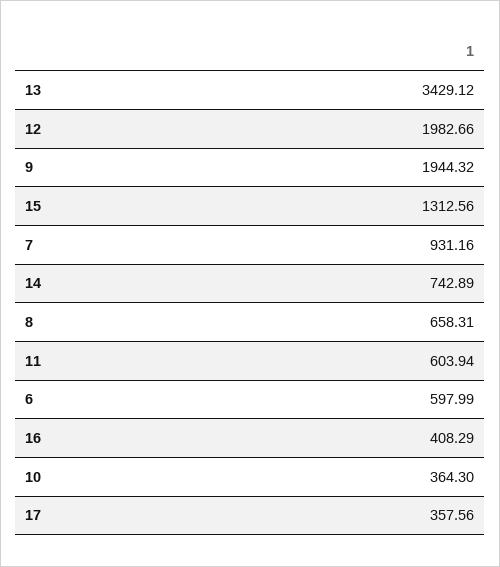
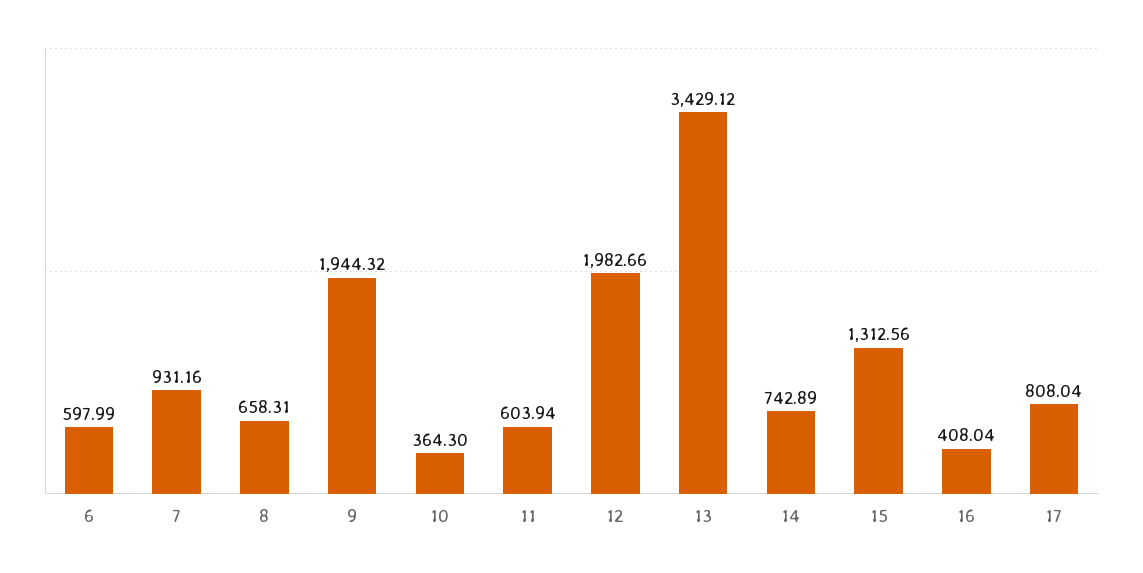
16: 408.29 -> 408.04
17: 357.56 -> 808.04

